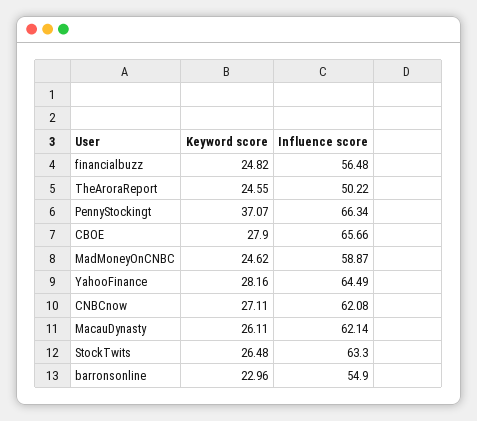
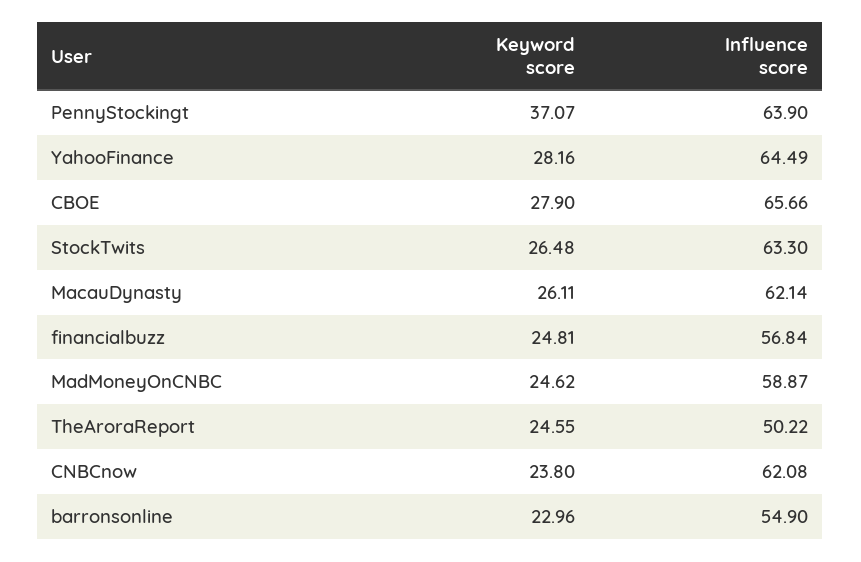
Keyword score, financialbuzz: 24.82 -> 24.81
Influence score, financialbuzz: 56.48 -> 56.84
Influence score, PennyStockingt: 66.34 -> 63.9
Keyword score, CNBCnow: 27.11 -> 23.8

